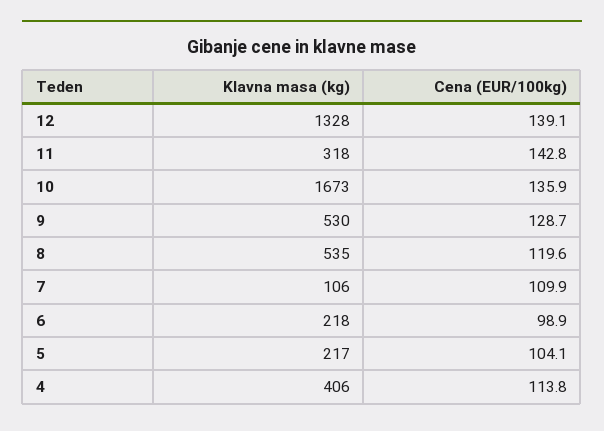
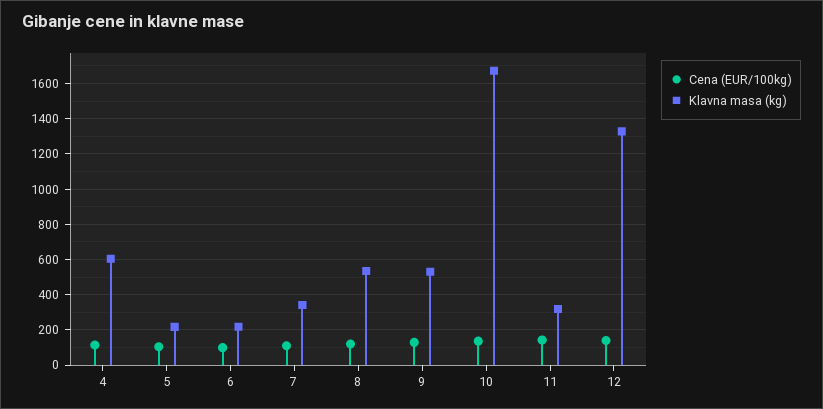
Klavna masa (kg), 7: 106 -> 350
Klavna masa (kg), 4: 406 -> 600

